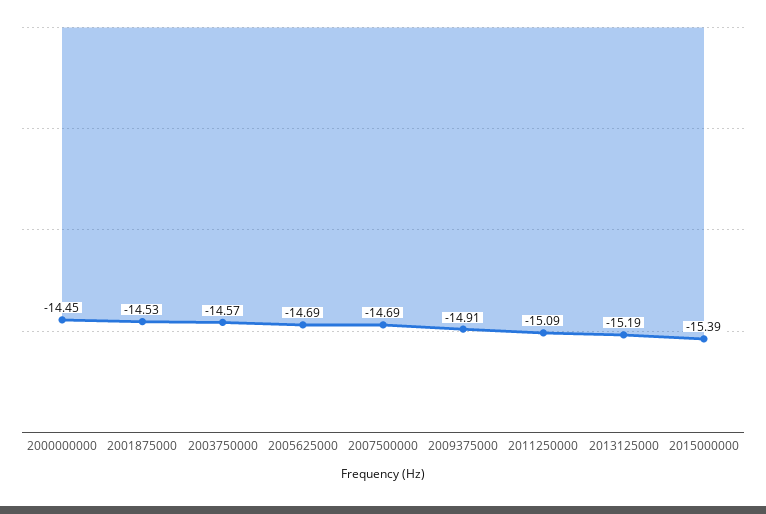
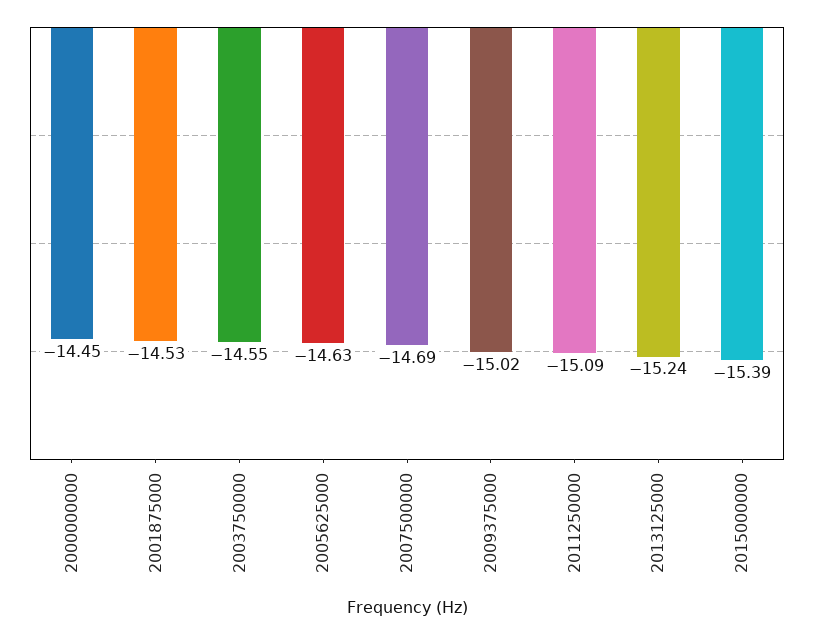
2003750000: -14.57 -> -14.55
2005625000: -14.69 -> -14.63
2009375000: -14.91 -> -15.02
2013125000: -15.19 -> -15.24

